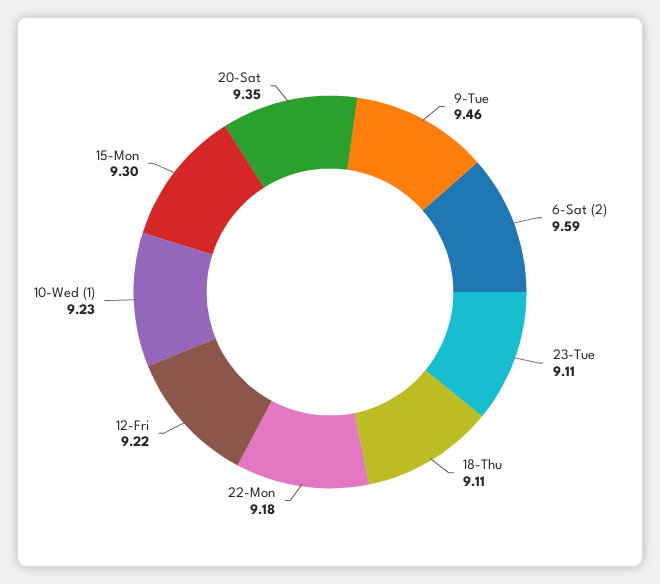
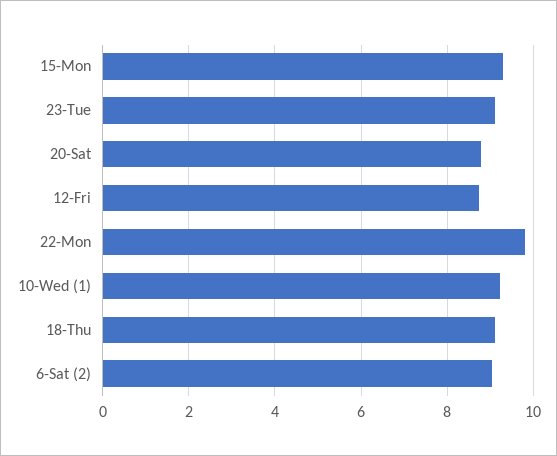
9-Tue: 9.46 -> none
6-Sat (2): 9.59 -> 9
22-Mon: 9.18 -> 9.8
12-Fri: 9.22 -> 8.8
20-Sat: 9.35 -> 8.8

